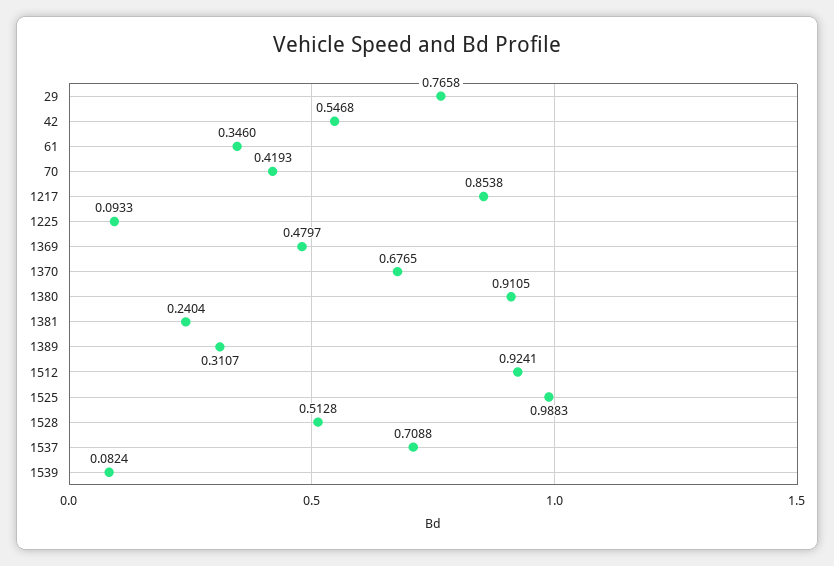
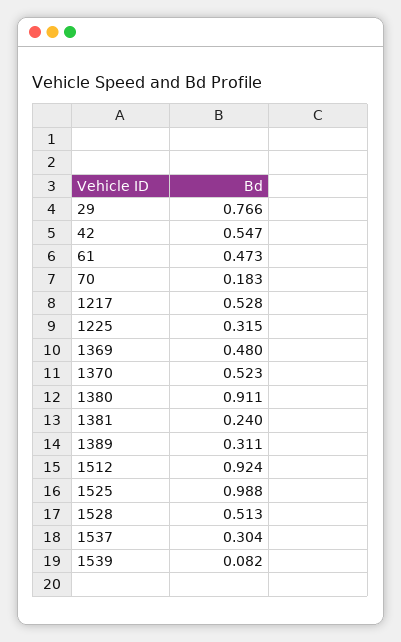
61: 0.346 -> 0.473
70: 0.4193 -> 0.183
1217: 0.8538 -> 0.528
1225: 0.0933 -> 0.315
1370: 0.6765 -> 0.523
1537: 0.7088 -> 0.304

